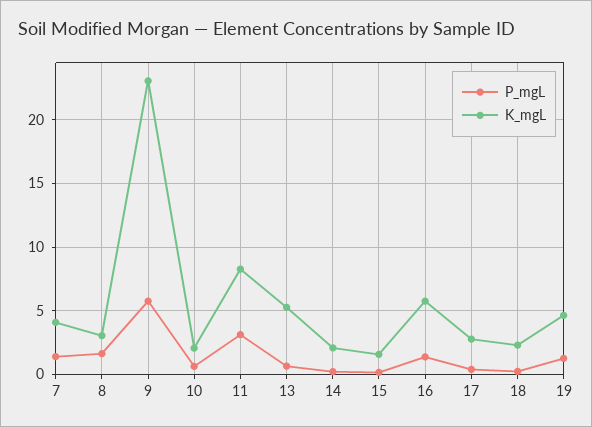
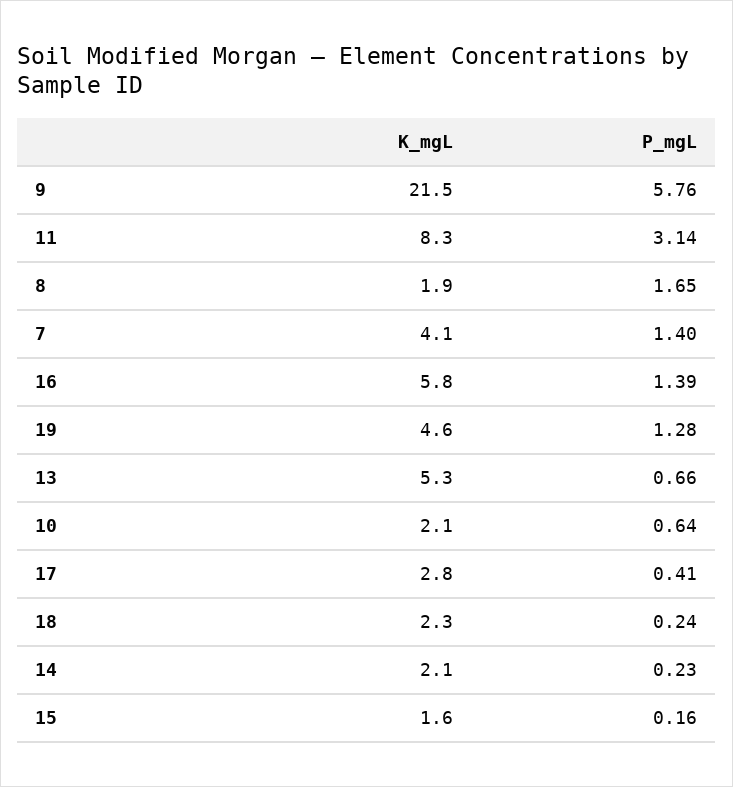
K_mgL, 8: 3 -> 1.9
K_mgL, 9: 23 -> 21.5

